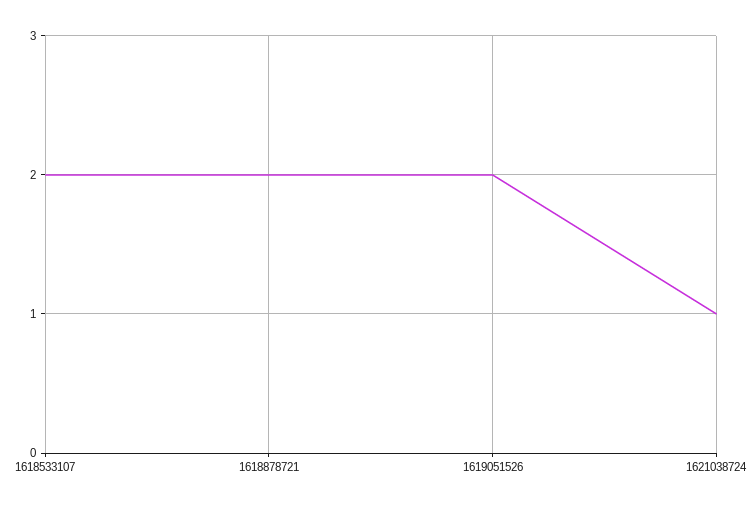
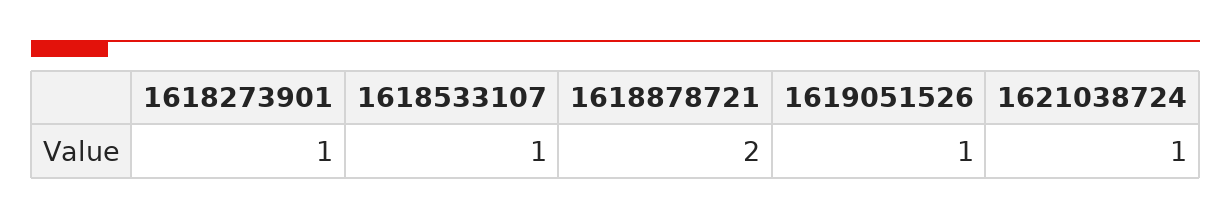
1618533107: 2 -> 1
1619051526: 2 -> 1
1618273901: none -> 1

